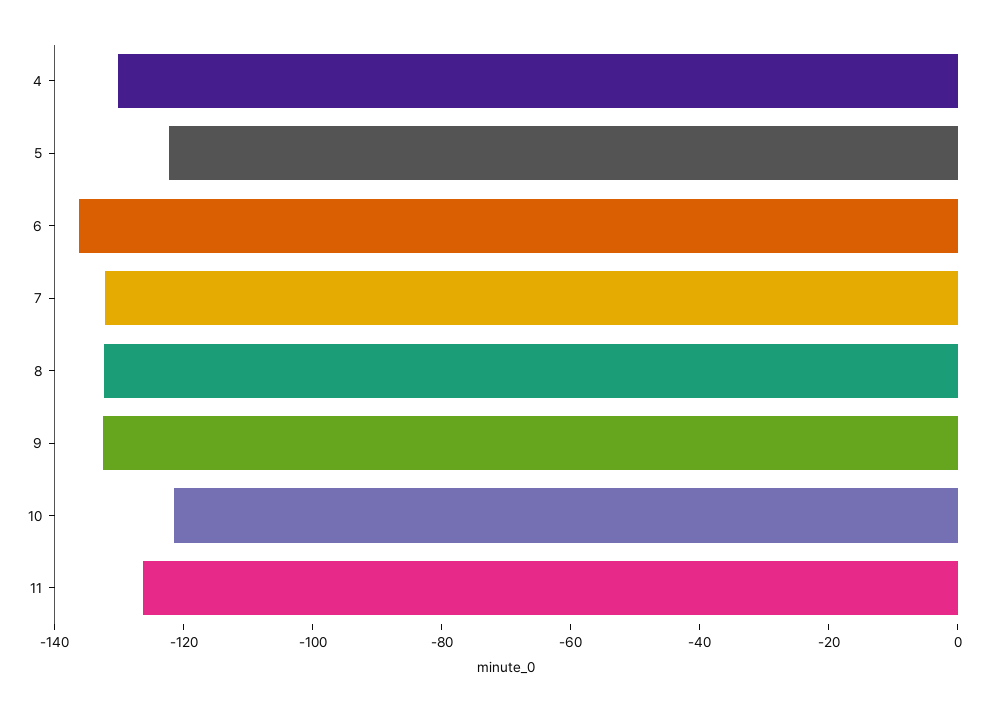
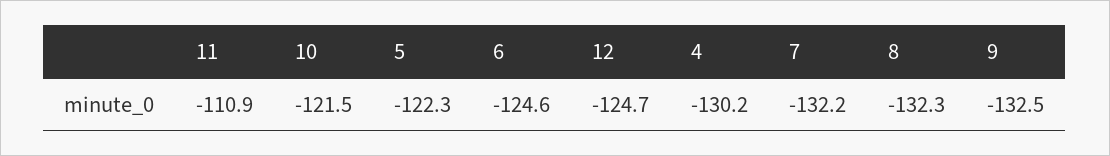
6: -135 -> -124.6
11: -125 -> -110.9
12: none -> -124.7

